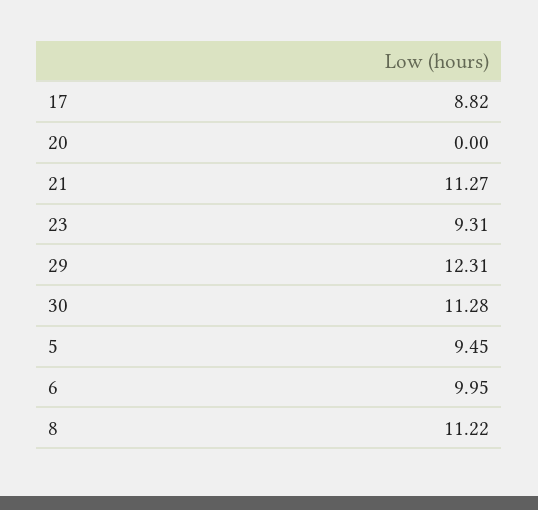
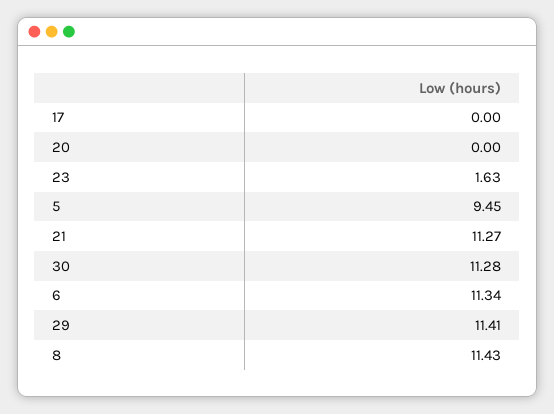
17: 8.82 -> 0
23: 9.31 -> 1.63
29: 12.31 -> 11.41
6: 9.95 -> 11.34
8: 11.22 -> 11.43

